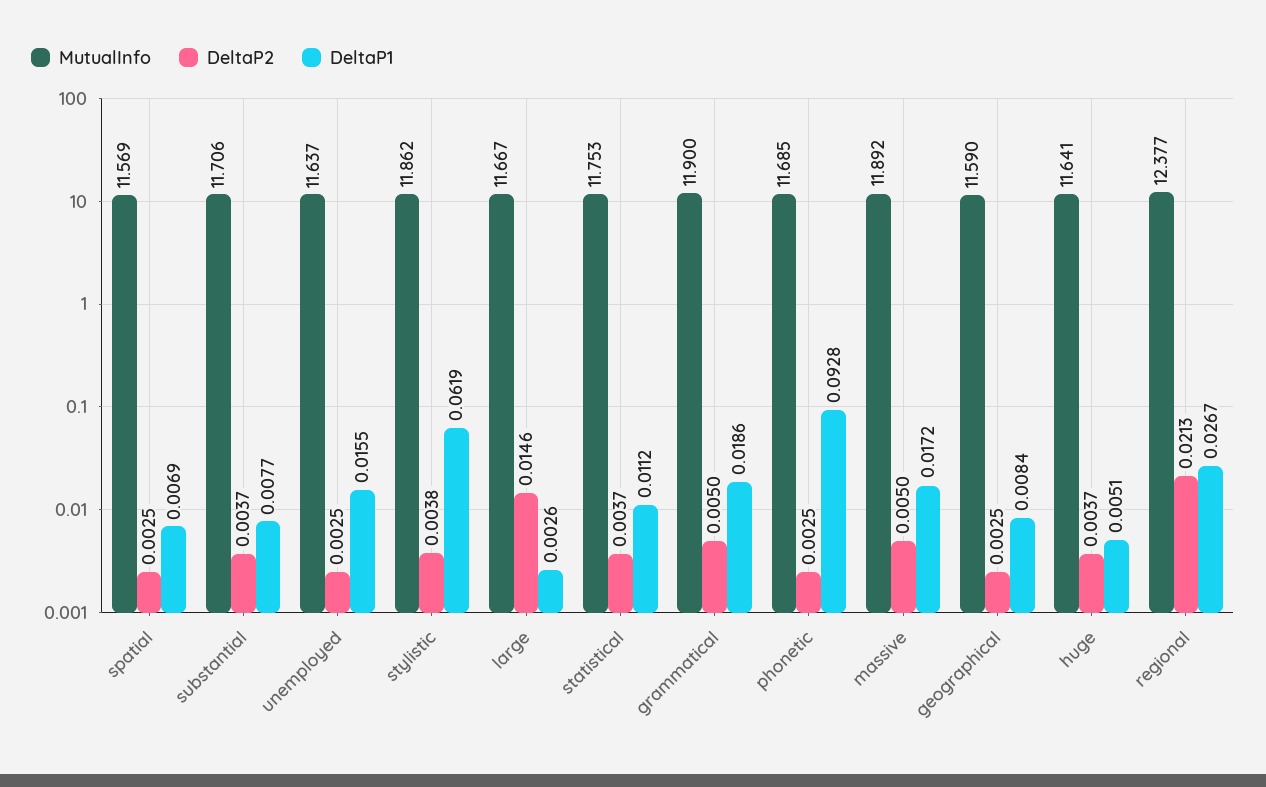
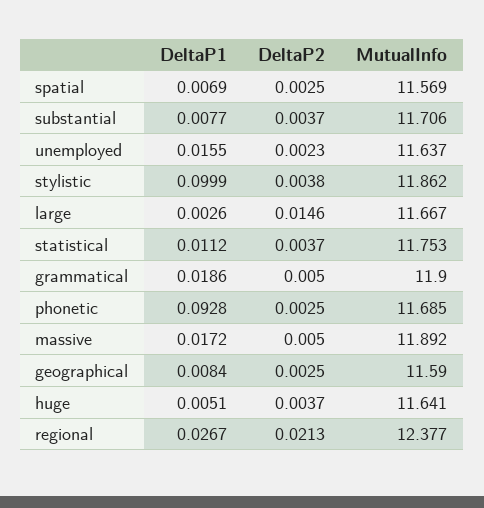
DeltaP2, unemployed: 0.0025 -> 0.0023
DeltaP1, stylistic: 0.0619 -> 0.0999

